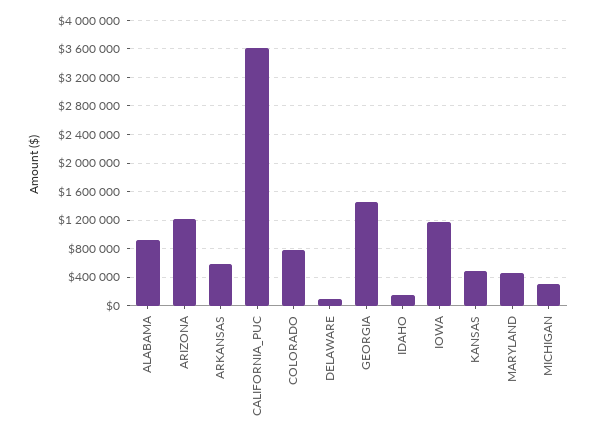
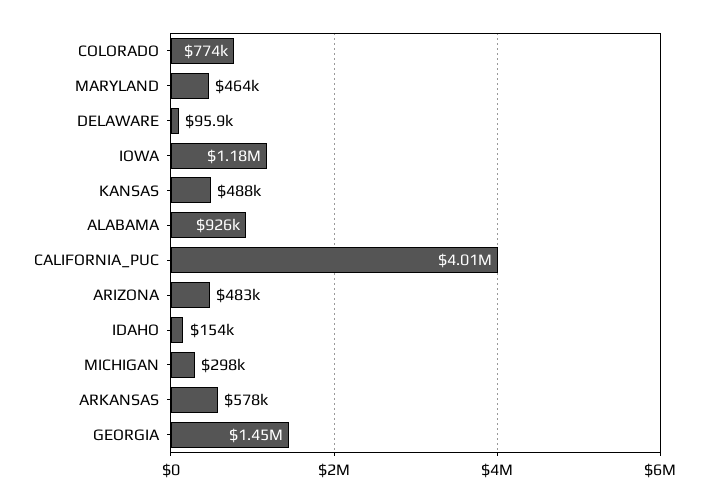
ARIZONA: 1200000 -> 483000
CALIFORNIA_PUC: 3600000 -> 4010000

